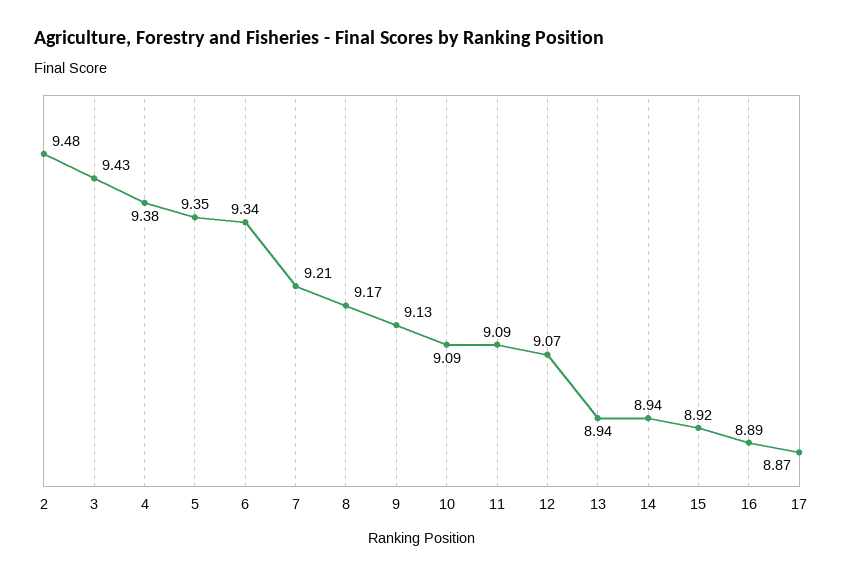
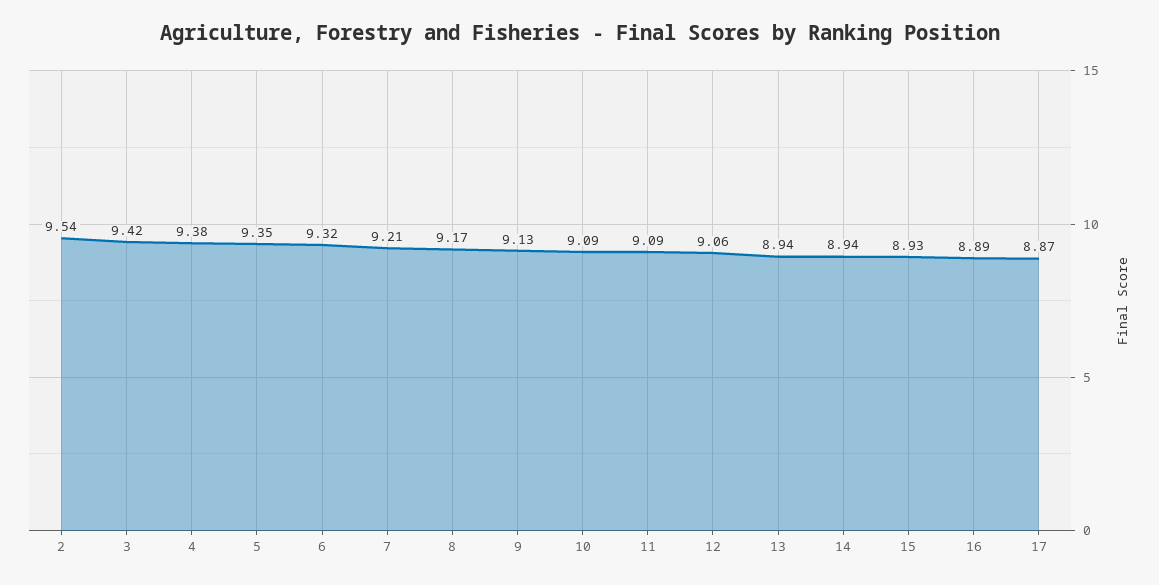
2: 9.48 -> 9.54
3: 9.43 -> 9.42
6: 9.34 -> 9.32
12: 9.07 -> 9.06
15: 8.92 -> 8.93

